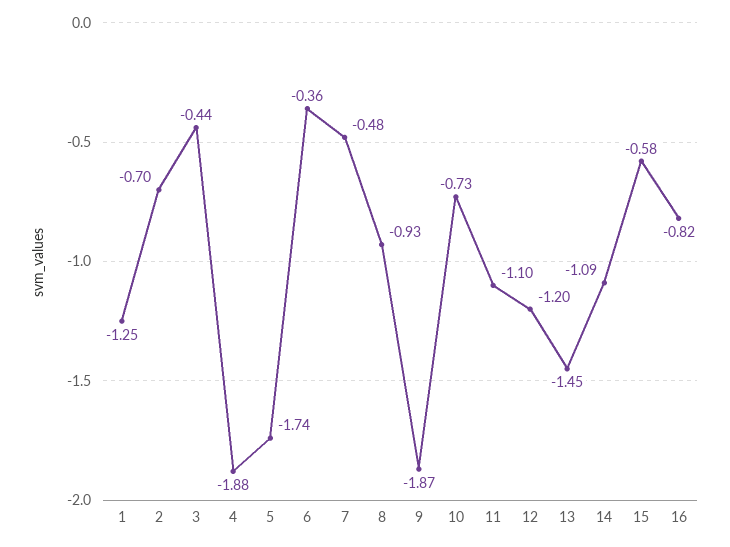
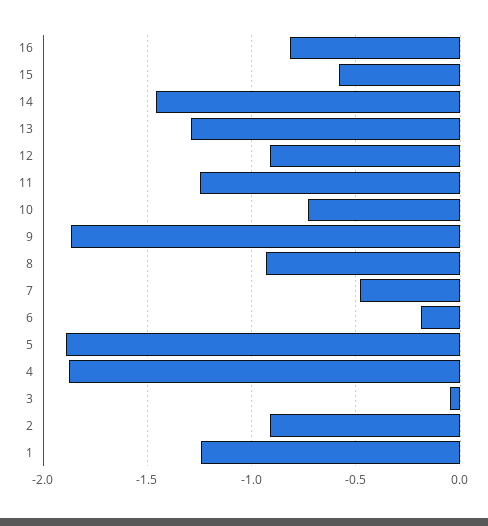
2: -0.7 -> -0.9
3: -0.44 -> -0.05
5: -1.74 -> -1.9
6: -0.36 -> -0.2
11: -1.1 -> -1.25
12: -1.2 -> -0.9
13: -1.45 -> -1.3
14: -1.09 -> -1.45

